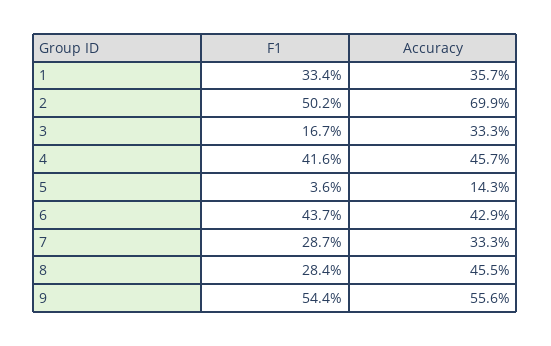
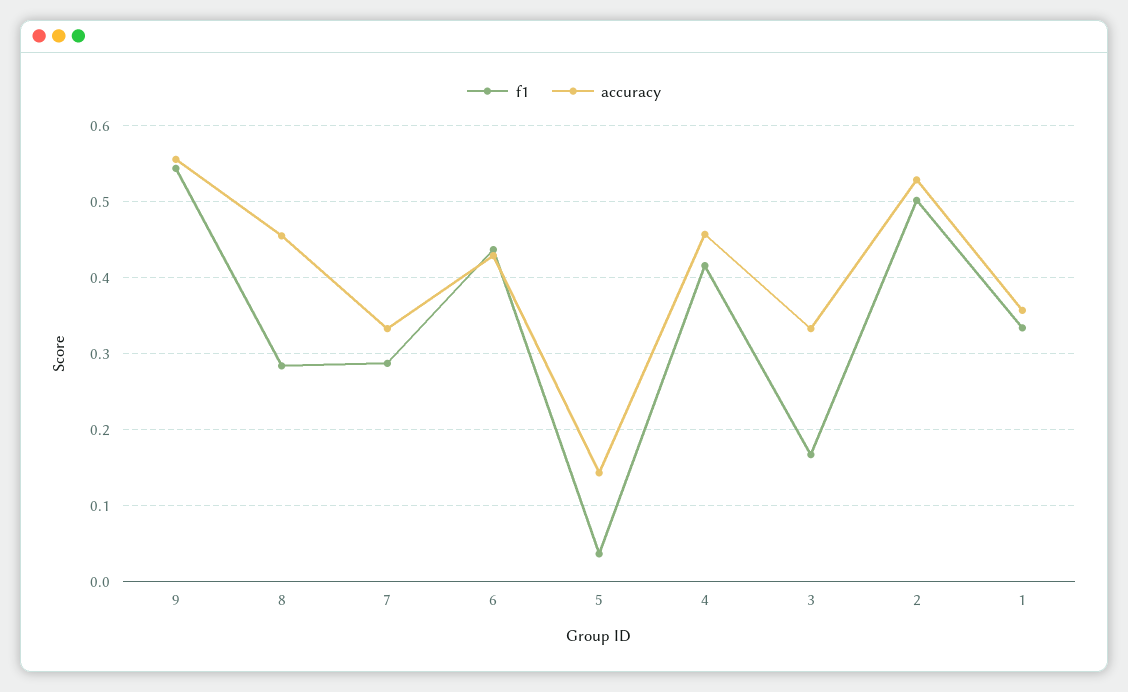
Accuracy, 2: 0.699 -> 0.53

